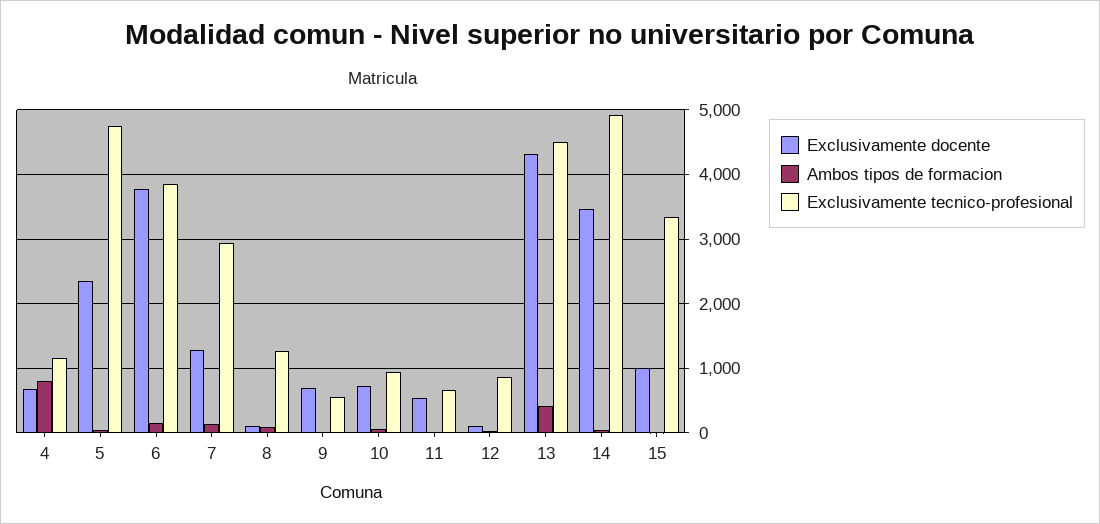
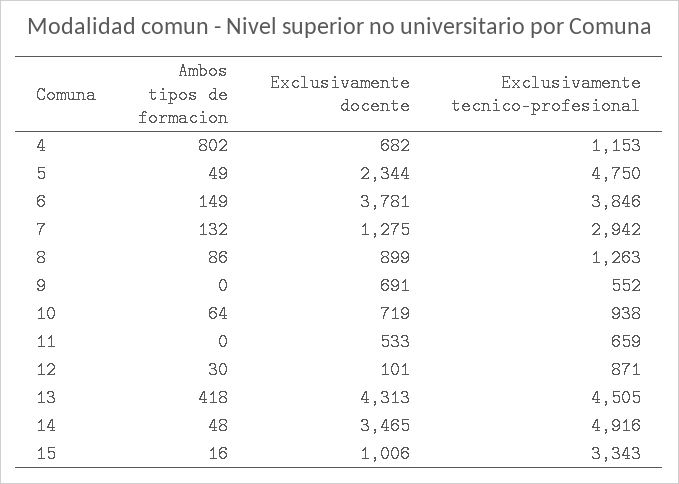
Exclusivamente docente, 8: 100 -> 899

